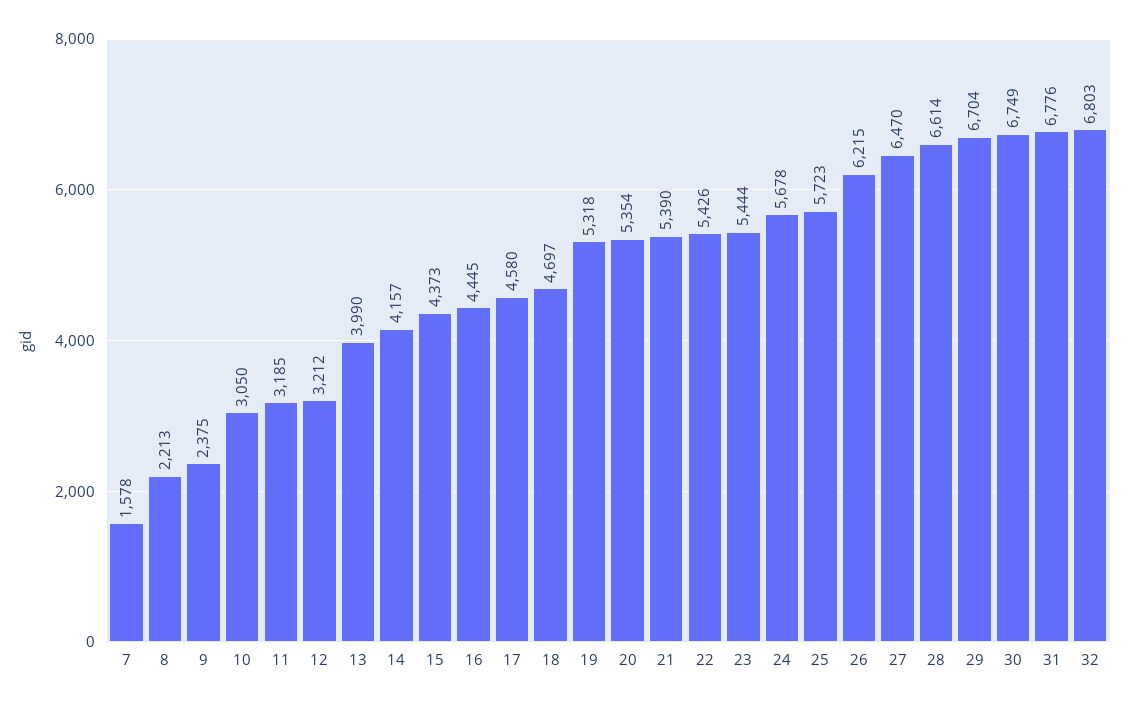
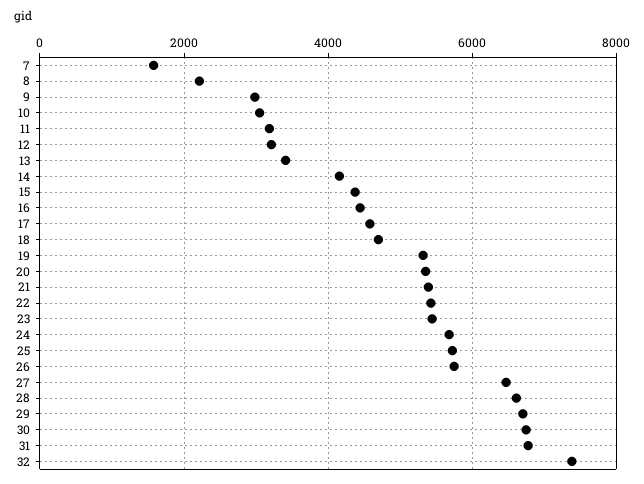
9: 2375 -> 3000
13: 3990 -> 3400
26: 6215 -> 5800
32: 6803 -> 7400

